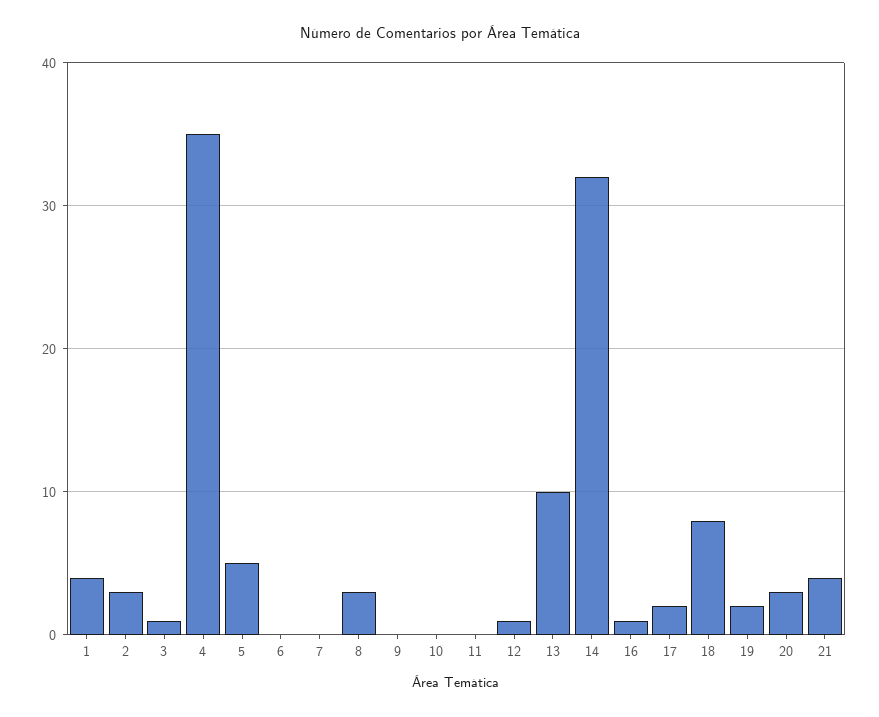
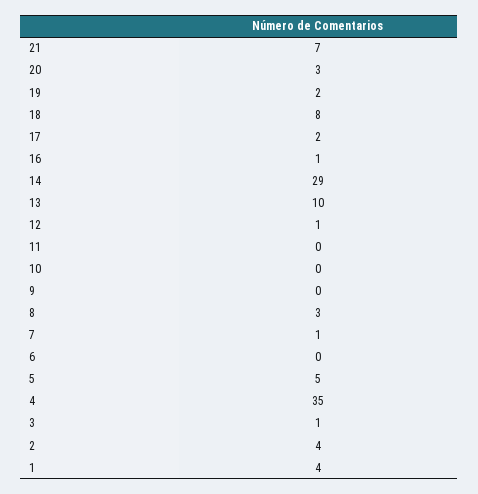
2: 3 -> 4
7: 0 -> 1
14: 32 -> 29
21: 4 -> 7

